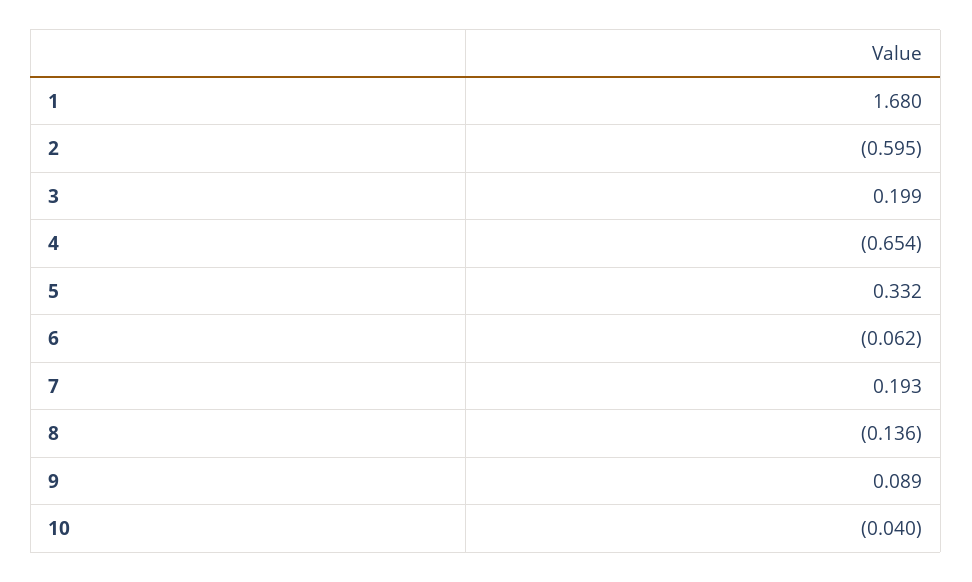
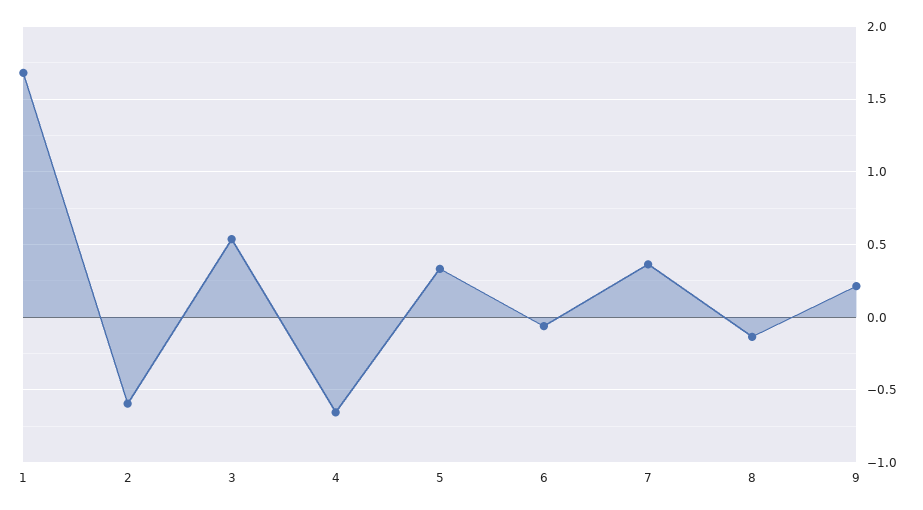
3: 0.199 -> 0.55
7: 0.193 -> 0.35
9: 0.089 -> 0.2
10: -0.04 -> none

